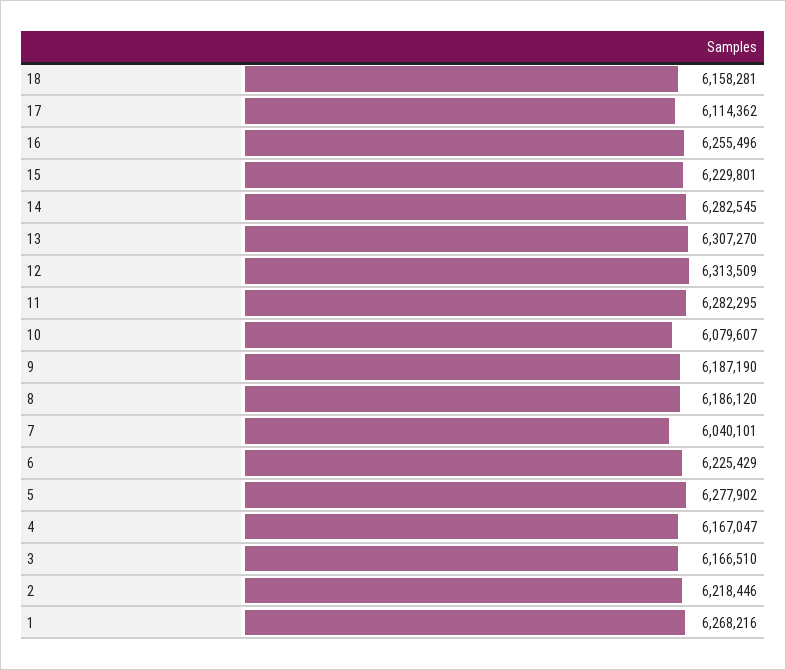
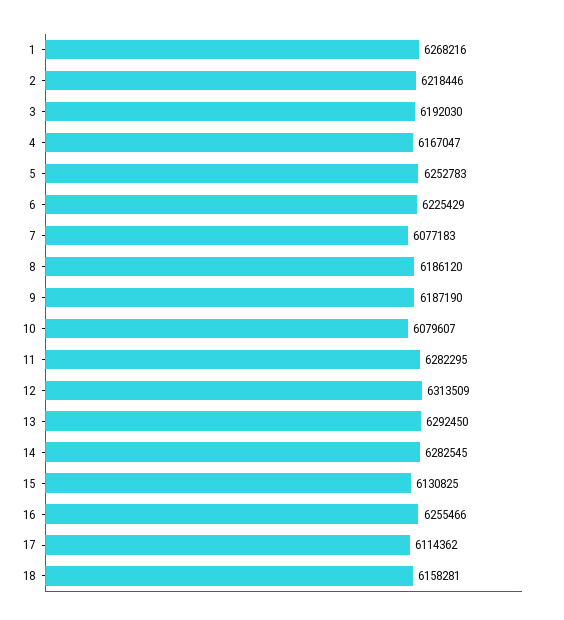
16: 6255496 -> 6255466
15: 6229801 -> 6130825
13: 6307270 -> 6292450
7: 6040101 -> 6077183
5: 6277902 -> 6252783
3: 6166510 -> 6192030

